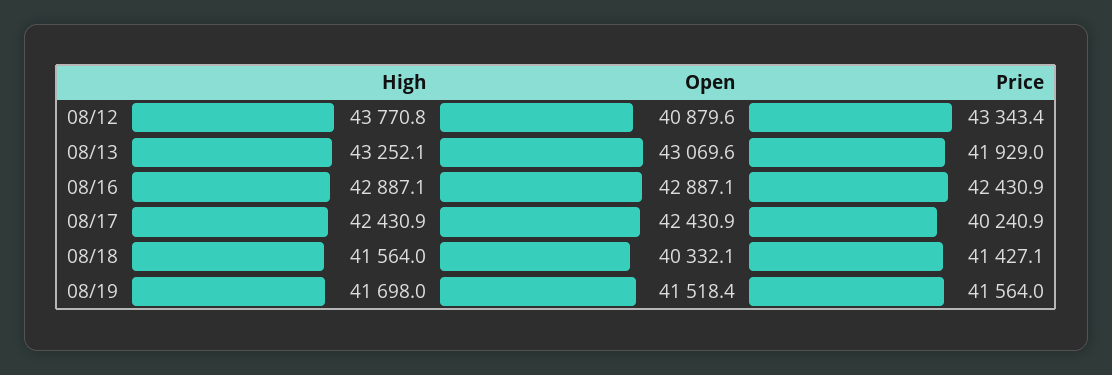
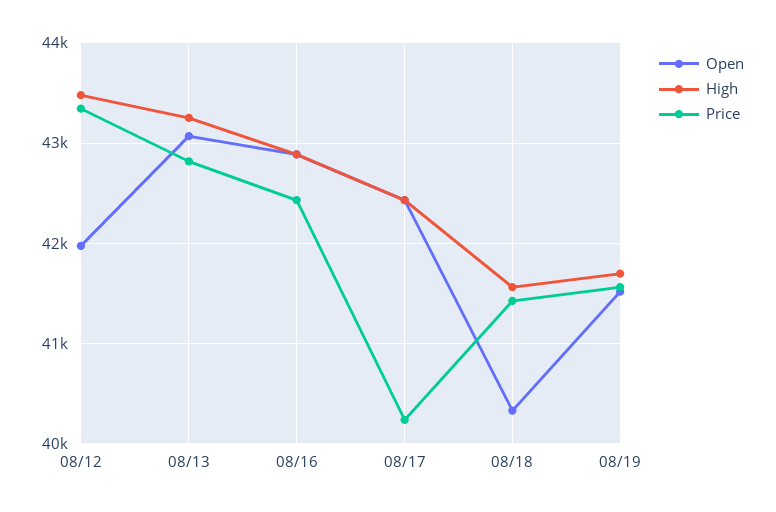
High, 08/12: 43770.8 -> 43500
Open, 08/12: 40879.6 -> 42000
Price, 08/13: 41929 -> 42800

